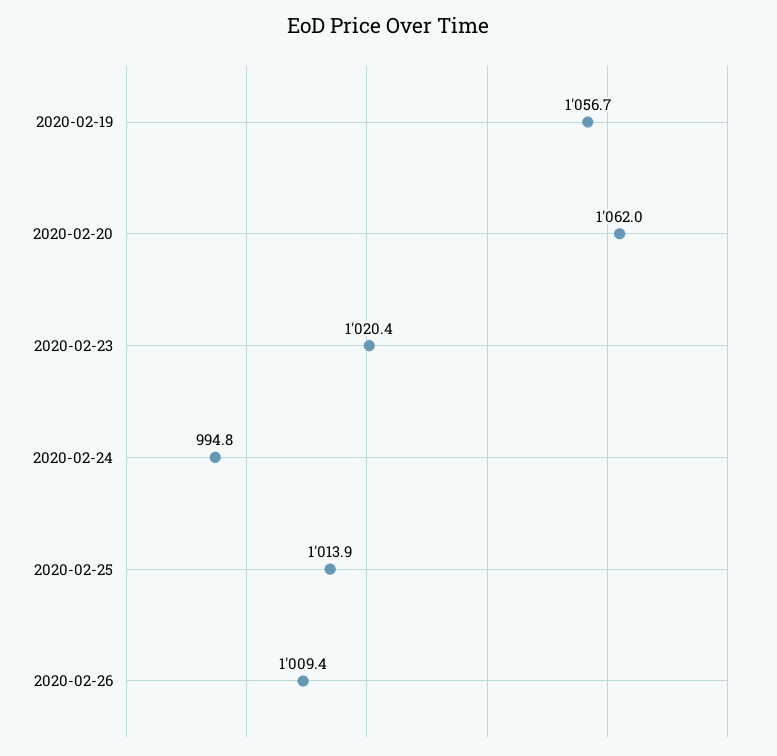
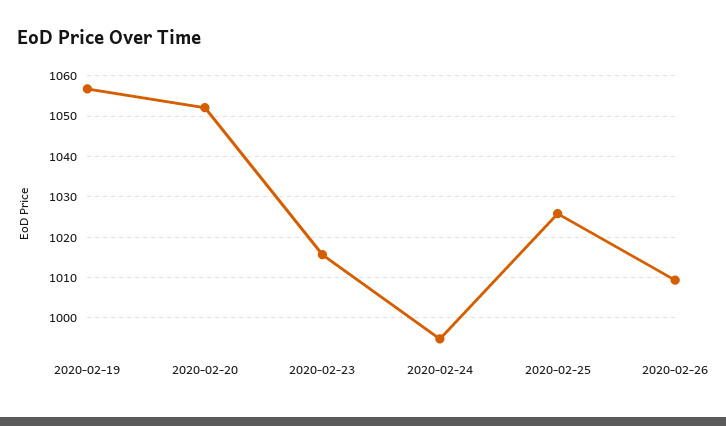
2020-02-20: 1062 -> 1052
2020-02-23: 1020.4 -> 1016
2020-02-25: 1013.9 -> 1026

